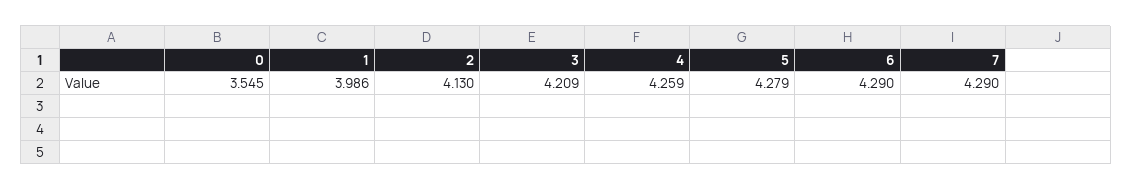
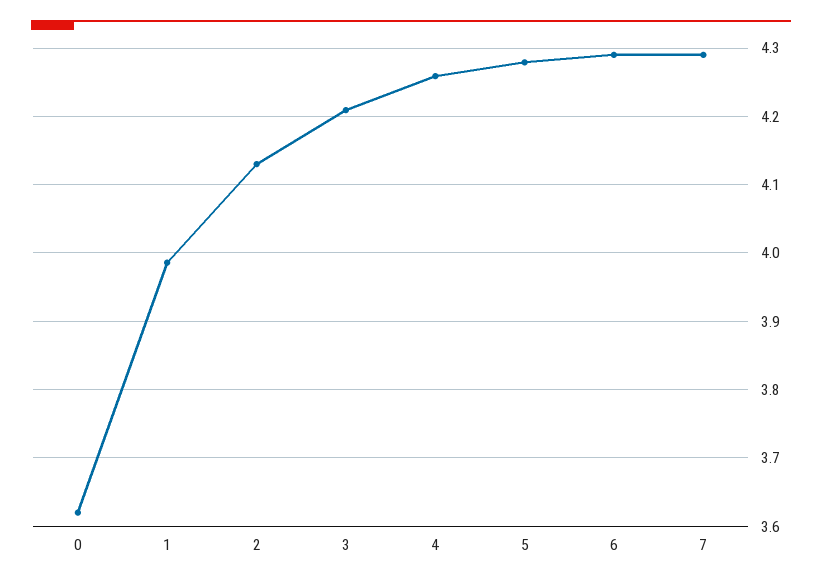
0: 3.545 -> 3.62

